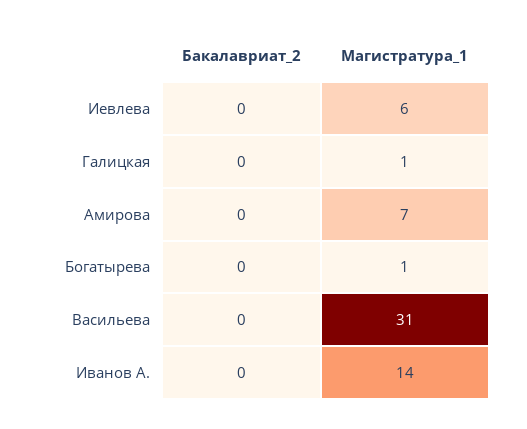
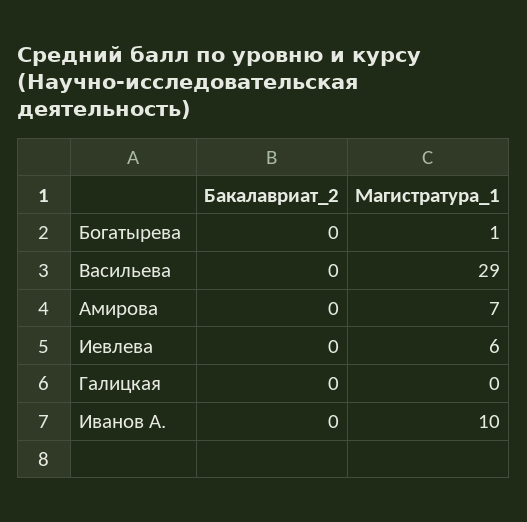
Магистратура_1, Галицкая: 1 -> 0
Магистратура_1, Васильева: 31 -> 29
Магистратура_1, Иванов А.: 14 -> 10

